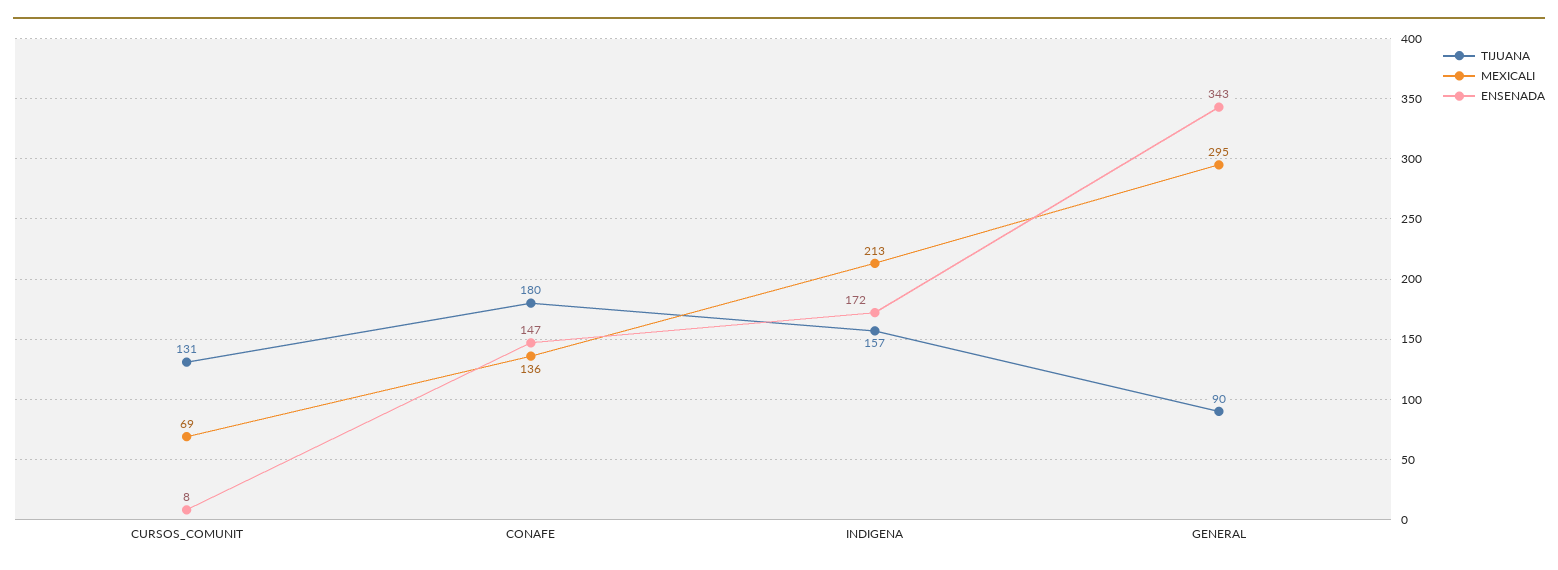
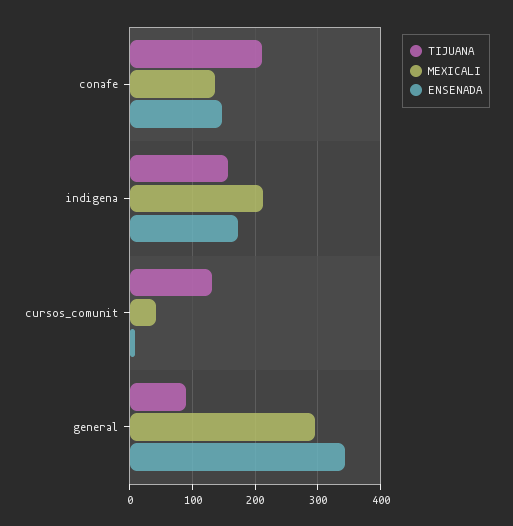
MEXICALI, CURSOS_COMUNIT: 69 -> 40
TIJUANA, CONAFE: 180 -> 210

